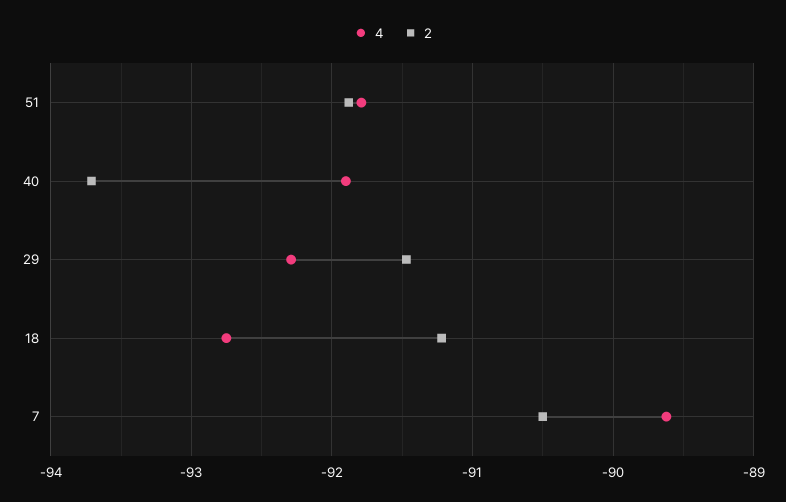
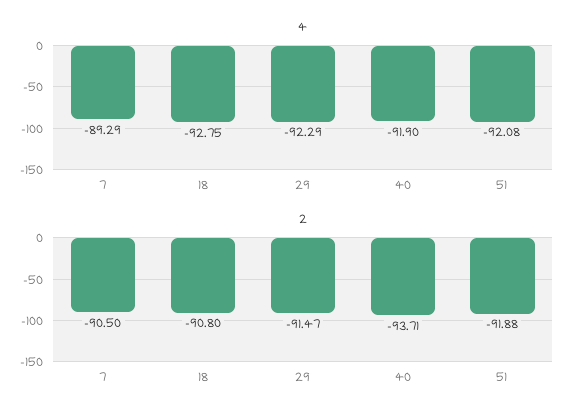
4, 51: -91.8 -> -92.08
2, 18: -91.2 -> -90.8
4, 7: -89.6 -> -89.29

